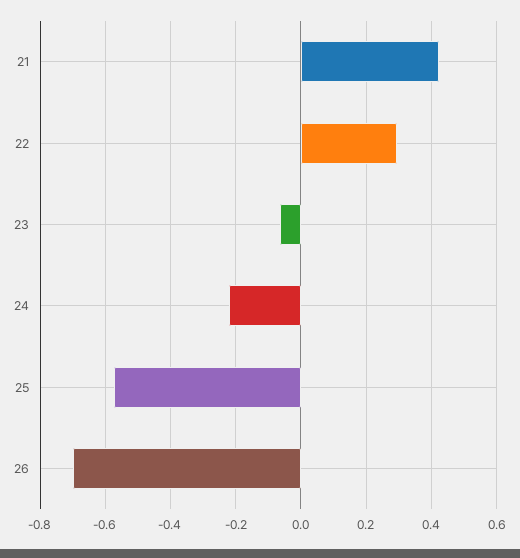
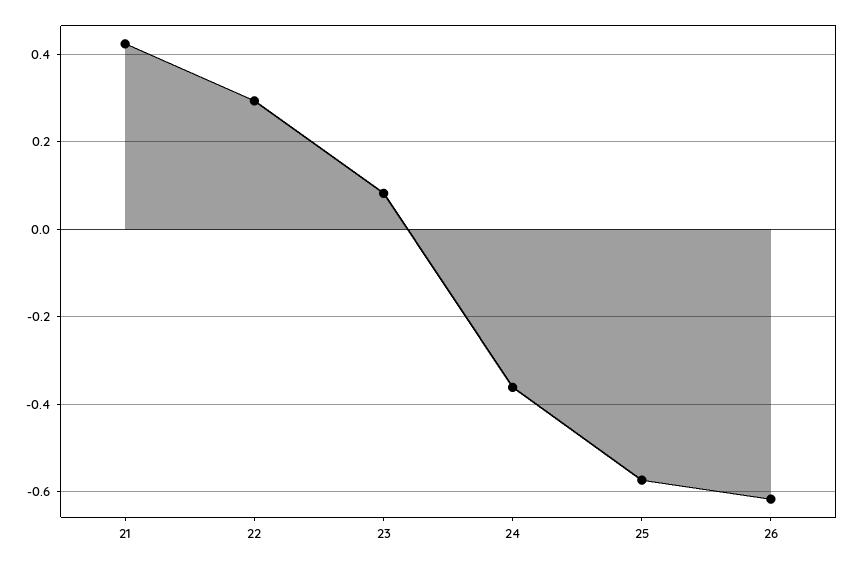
23: -0.06 -> 0.08
24: -0.22 -> -0.36
26: -0.7 -> -0.62

